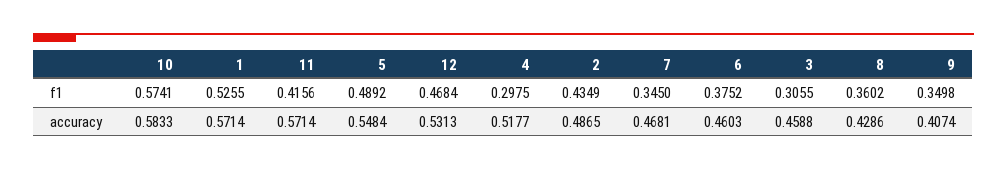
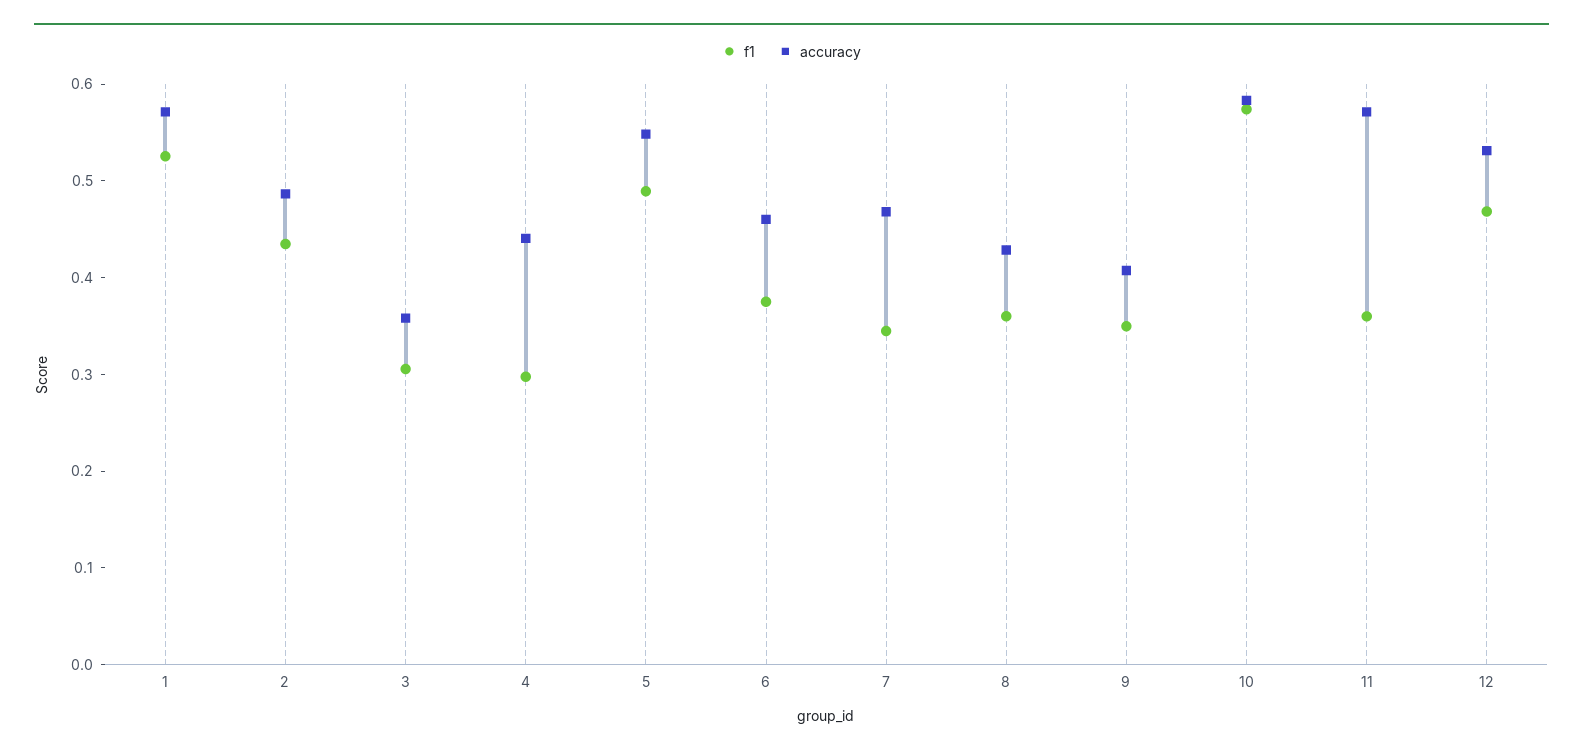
f1, 11: 0.4156 -> 0.36
accuracy, 4: 0.5177 -> 0.44
accuracy, 3: 0.4588 -> 0.36

